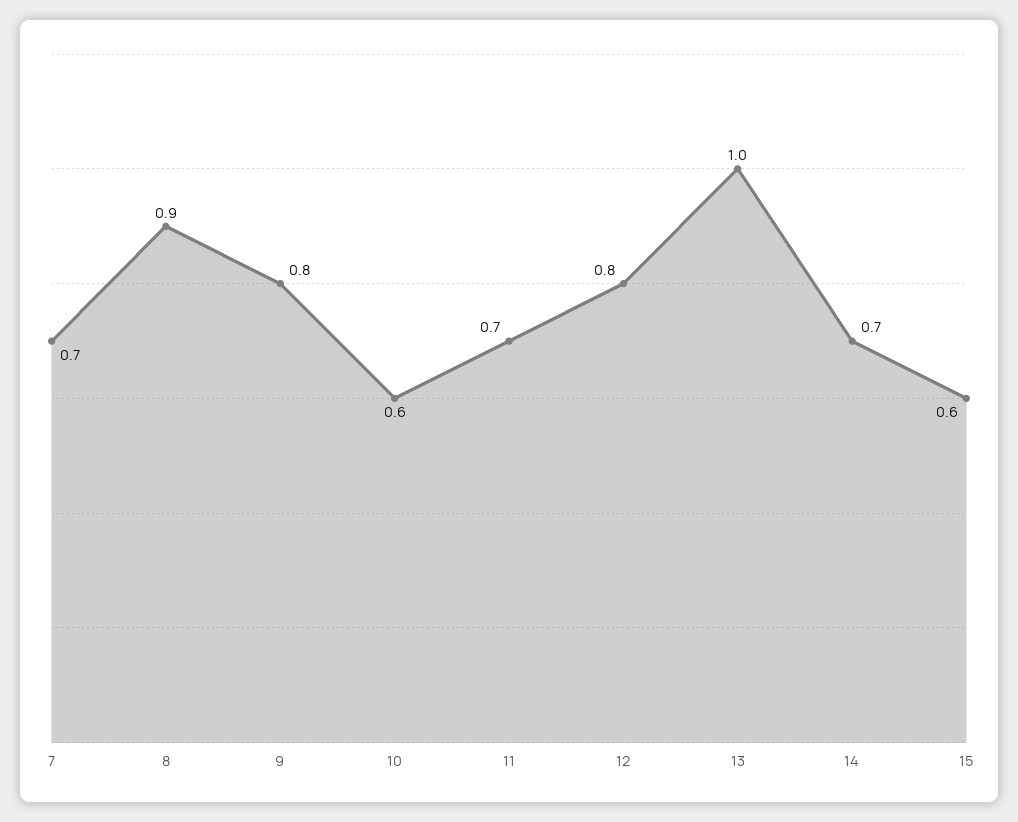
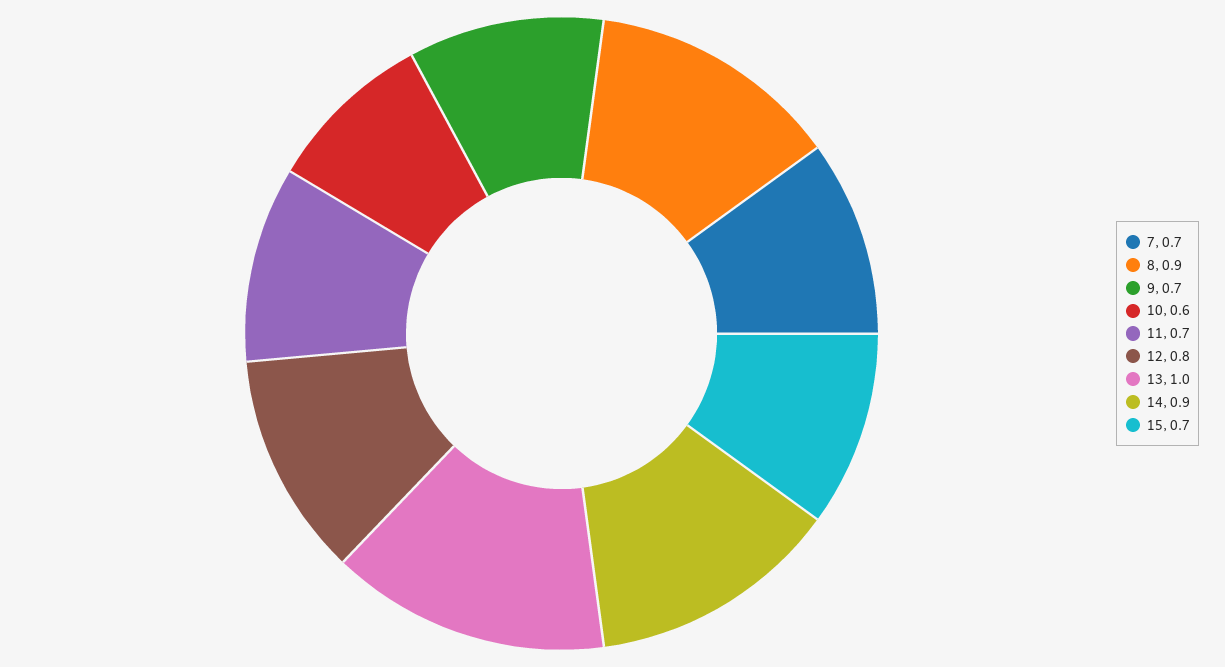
9: 0.8 -> 0.7
14: 0.7 -> 0.9
15: 0.6 -> 0.7

